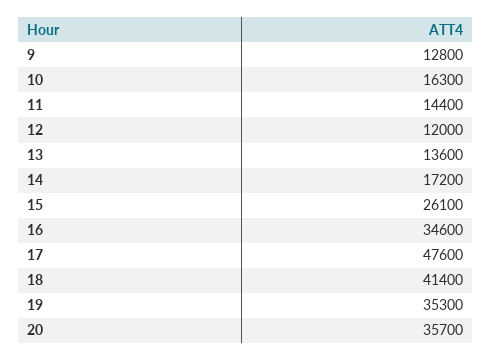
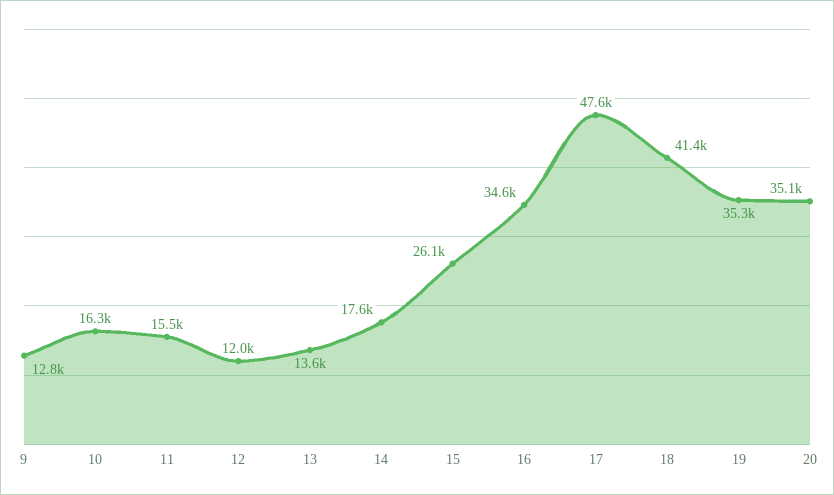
11: 14400 -> 15500
14: 17200 -> 17600
20: 35700 -> 35100

